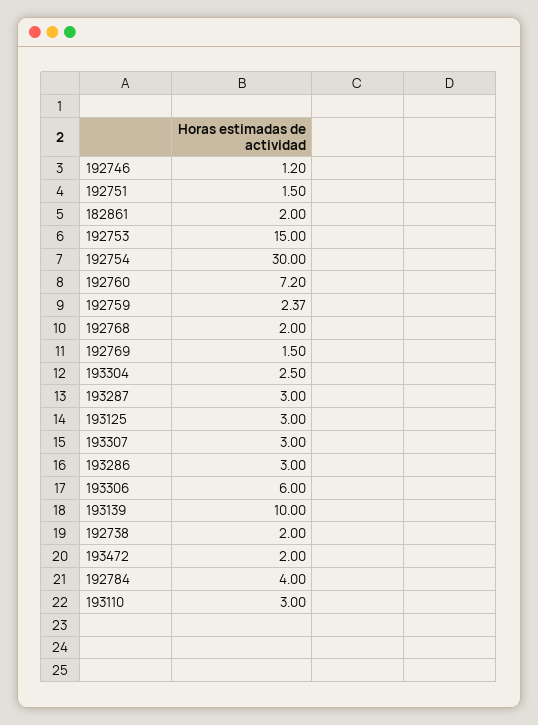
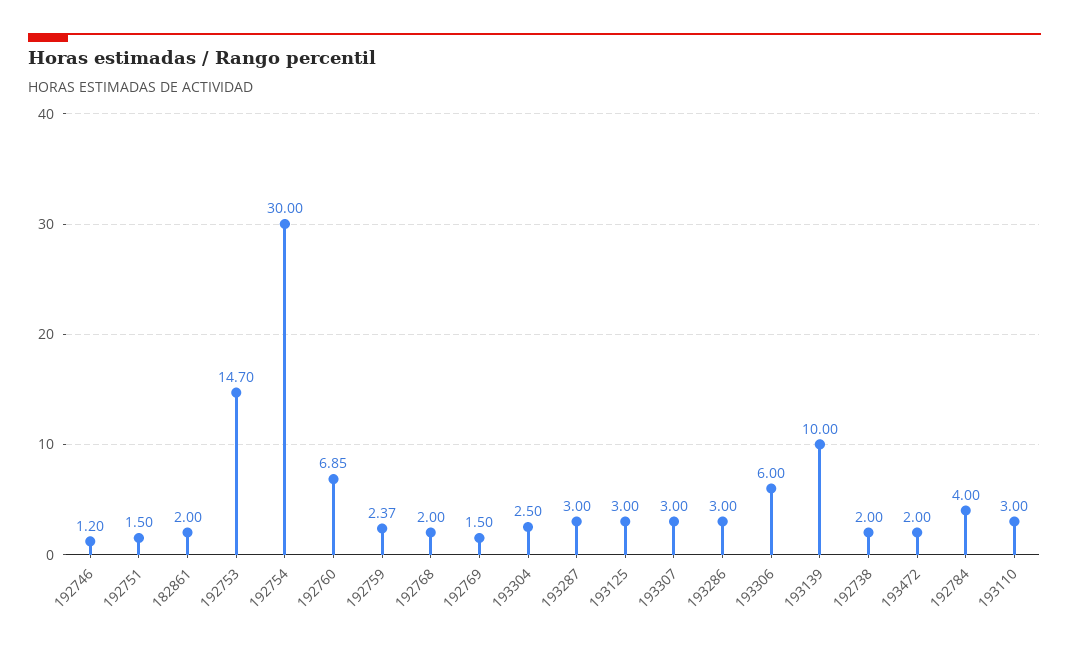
192753: 15 -> 14.7
192760: 7.2 -> 6.85

